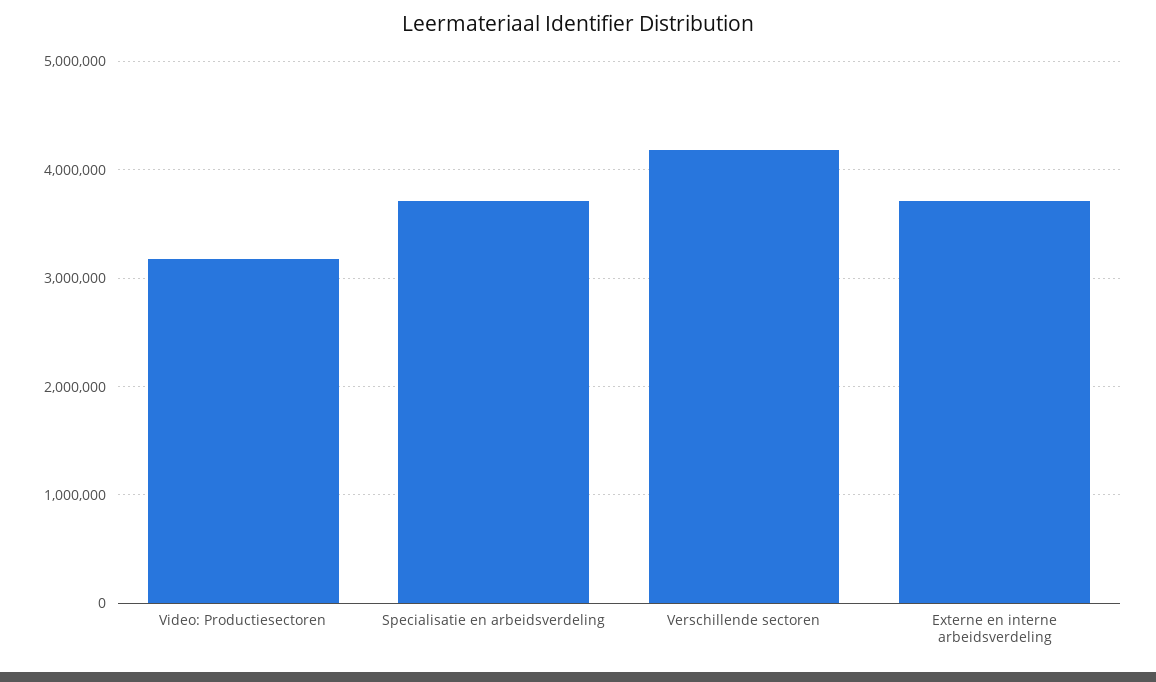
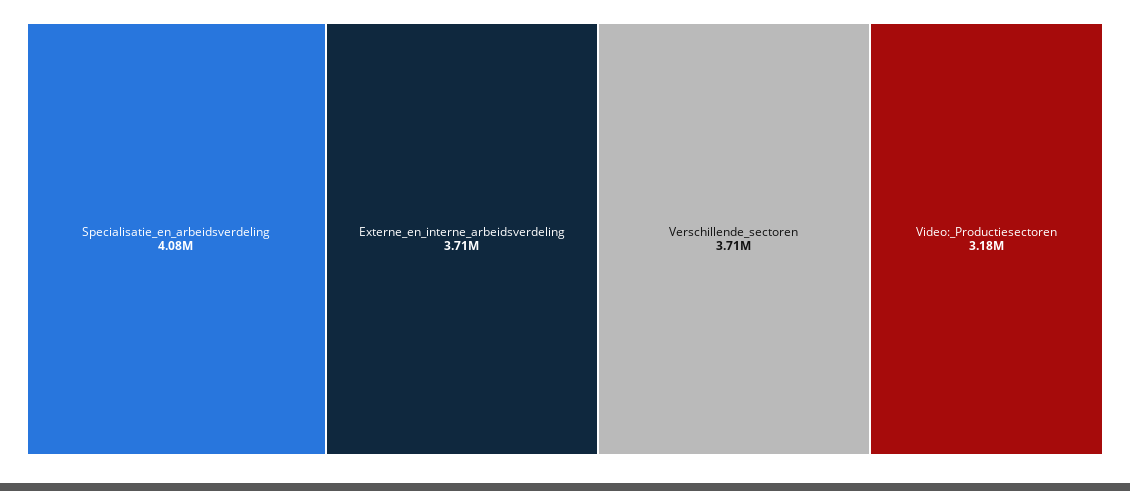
Specialisatie en arbeidsverdeling: 3700000 -> 4080000
Verschillende sectoren: 4200000 -> 3710000

